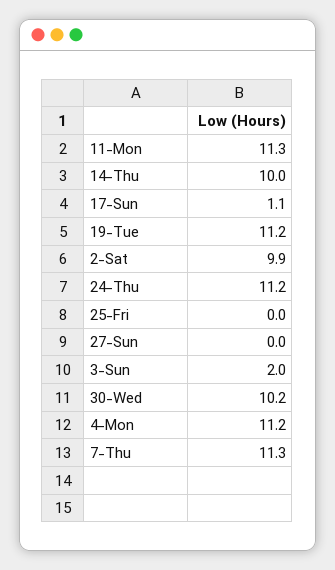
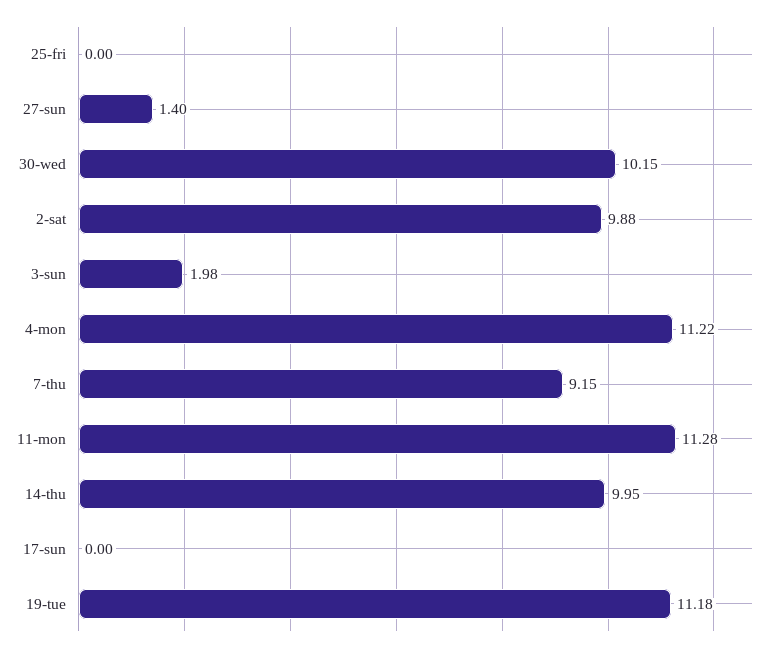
17-Sun: 1.1 -> 0
24-Thu: 11.2 -> none
27-Sun: 0 -> 1.4
7-Thu: 11.3 -> 9.15

